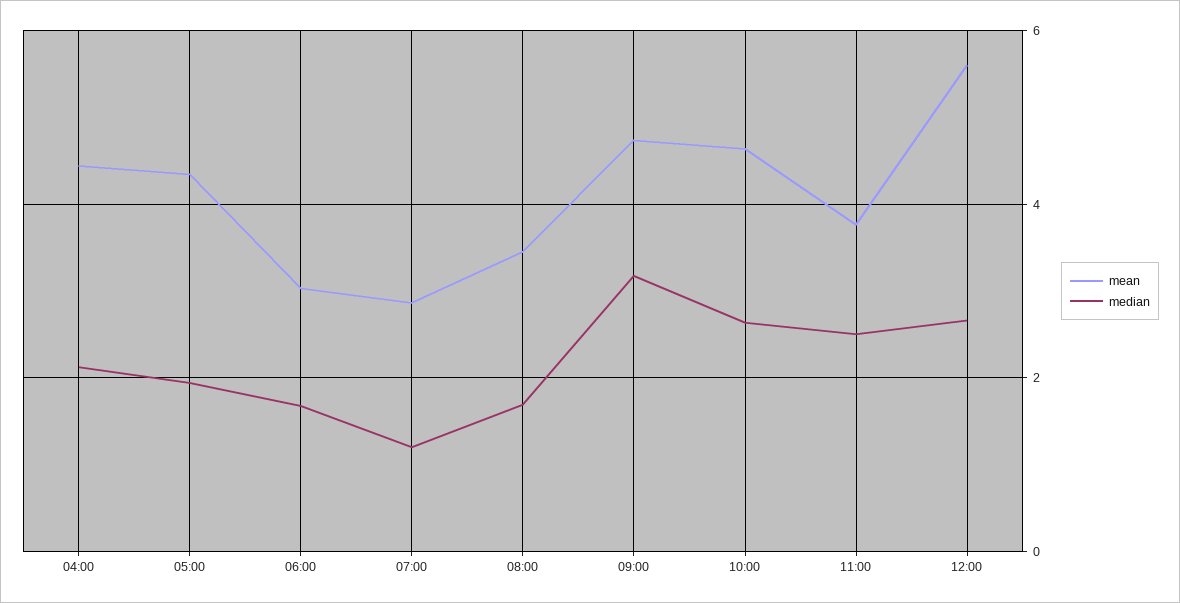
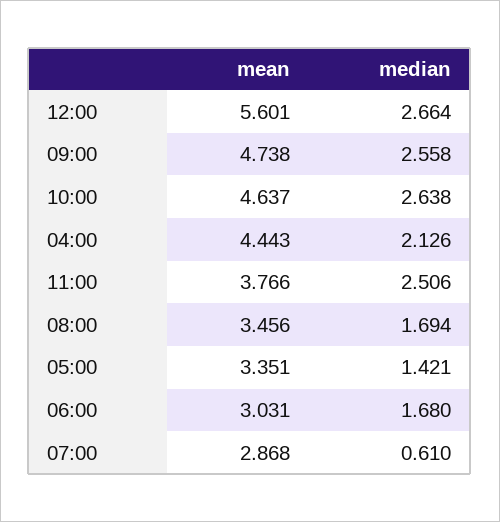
mean, 05:00: 4.4 -> 3.351
median, 05:00: 2 -> 1.421
median, 07:00: 1.2 -> 0.61
median, 09:00: 3.2 -> 2.558

